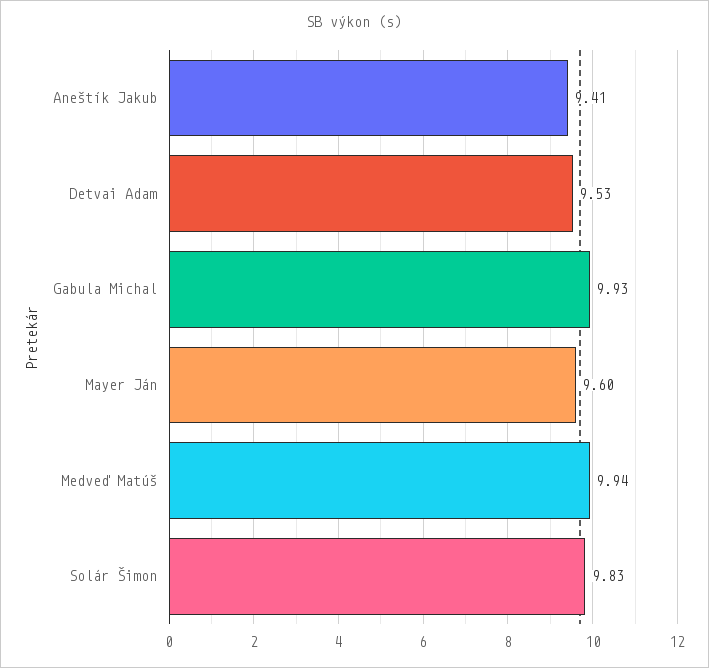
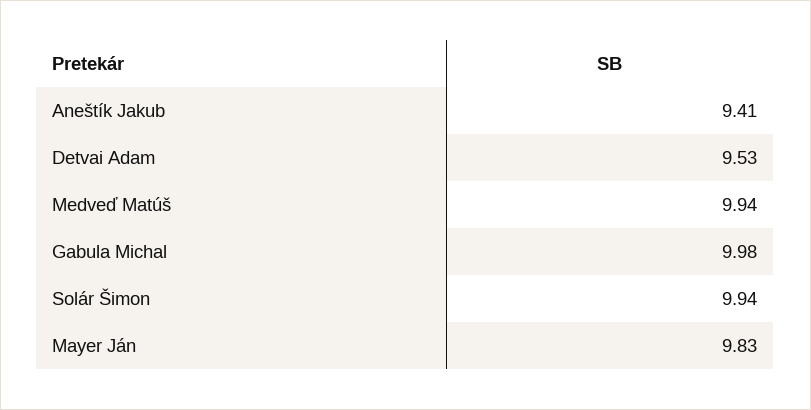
Gabula Michal: 9.93 -> 9.98
Mayer Ján: 9.6 -> 9.83
Solár Šimon: 9.83 -> 9.94

